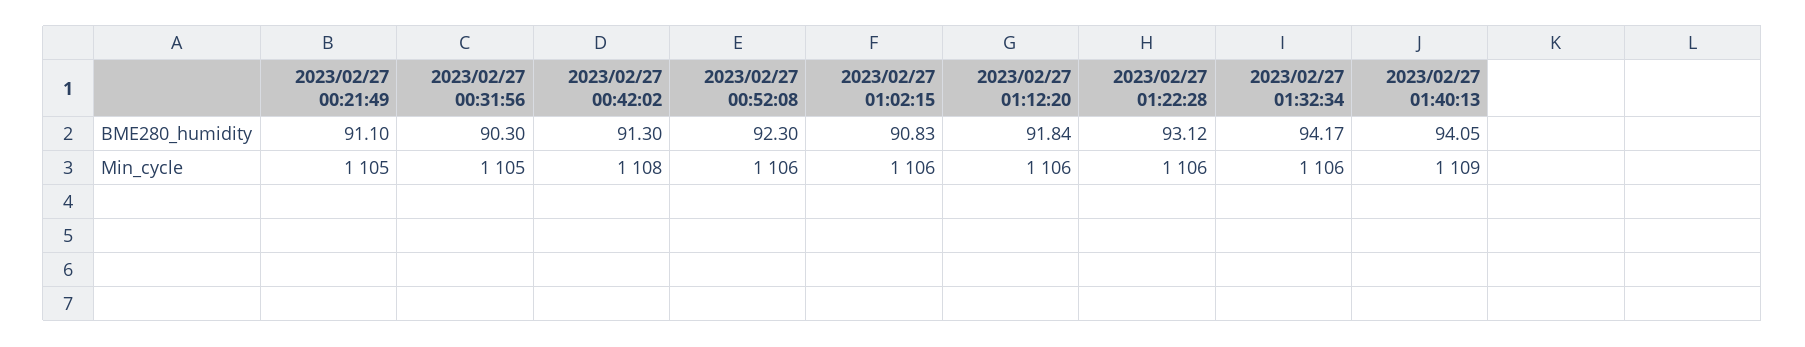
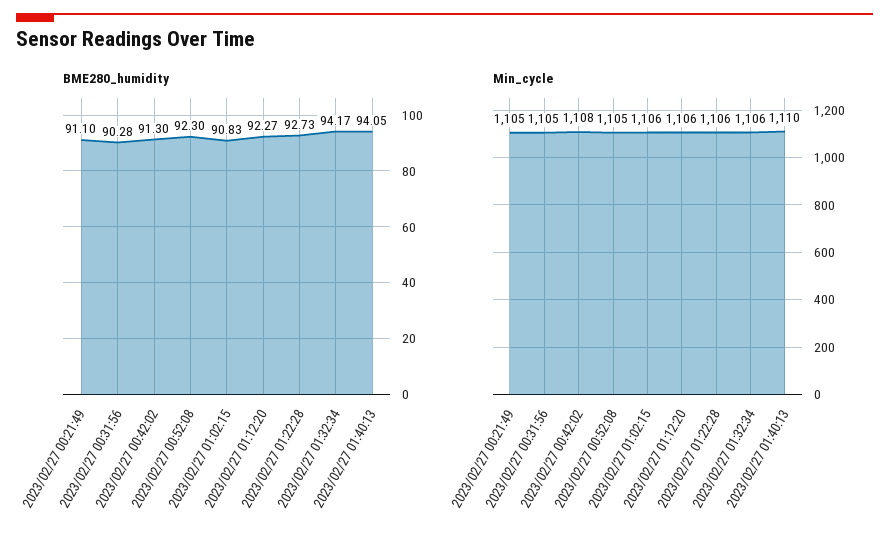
BME280_humidity, 2023/02/27 00:31:56: 90.3 -> 90.28
BME280_humidity, 2023/02/27 01:12:20: 91.84 -> 92.27
BME280_humidity, 2023/02/27 01:22:28: 93.12 -> 92.73
Min_cycle, 2023/02/27 00:52:08: 1106 -> 1105
Min_cycle, 2023/02/27 01:40:13: 1109 -> 1110

